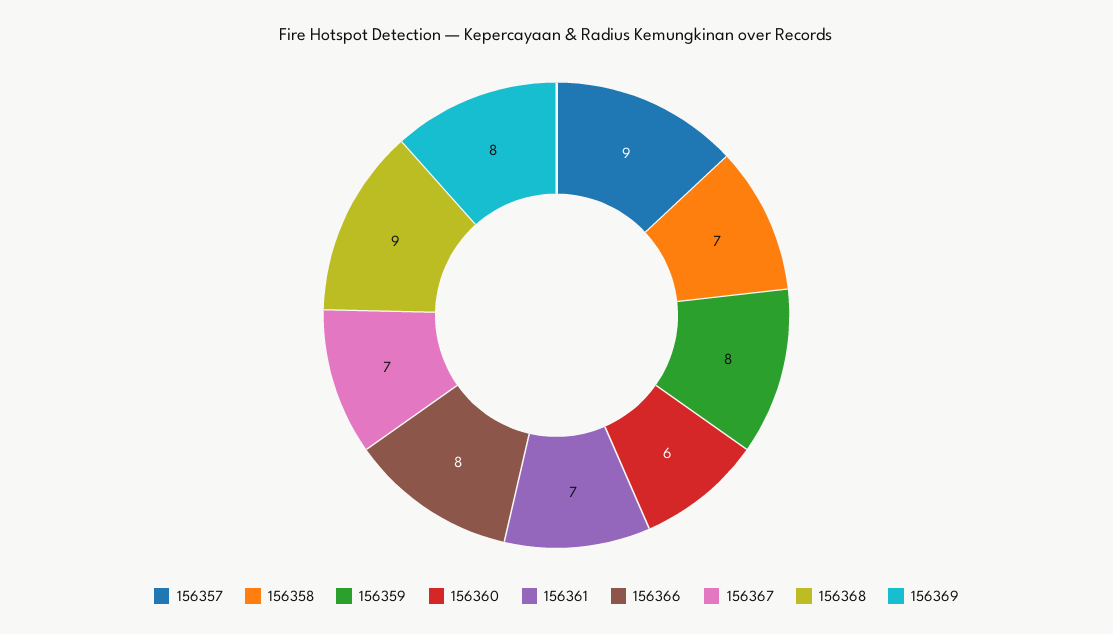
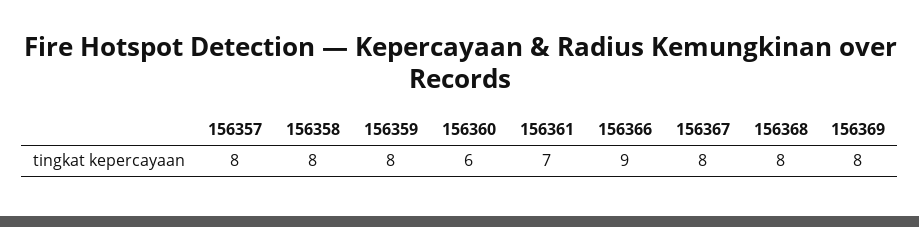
156357: 9 -> 8
156358: 7 -> 8
156366: 8 -> 9
156367: 7 -> 8
156368: 9 -> 8

